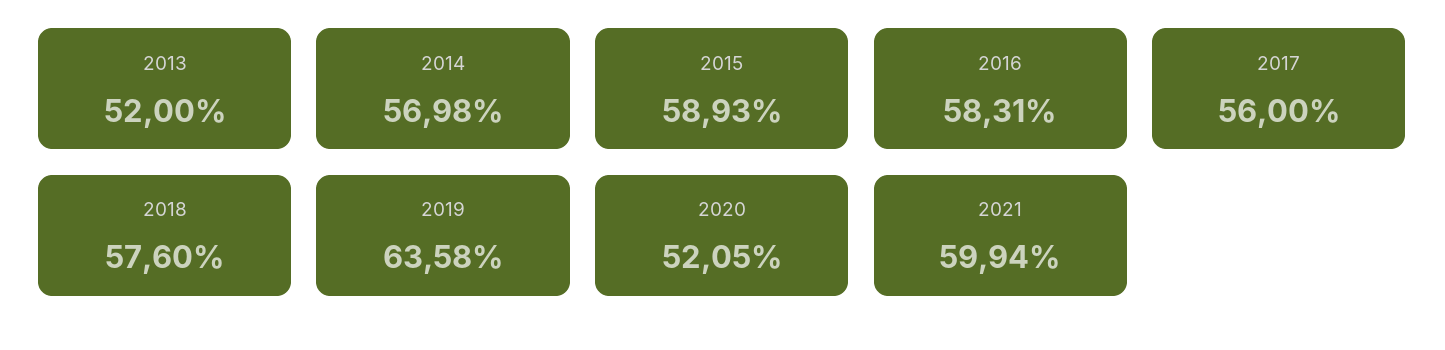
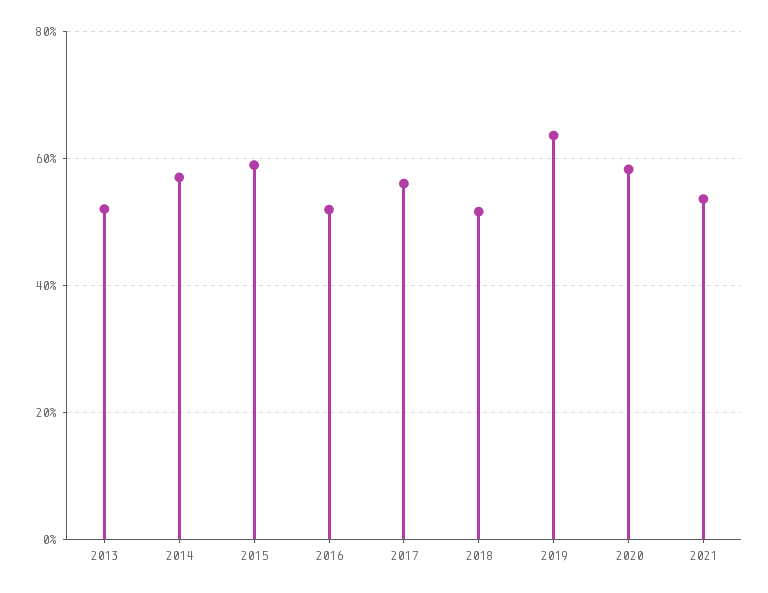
2016: 58.31 -> 52
2018: 57.6 -> 52
2020: 52.05 -> 58
2021: 59.94 -> 54

